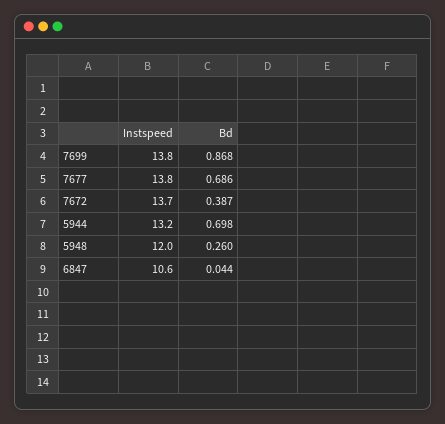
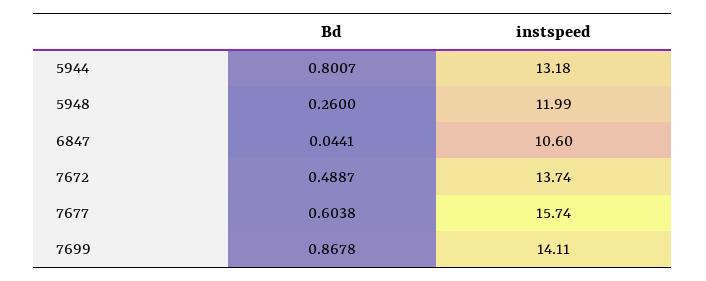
Instspeed, 7699: 13.8 -> 14.11
Instspeed, 7677: 13.8 -> 15.74
Bd, 7677: 0.686 -> 0.6038
Bd, 7672: 0.387 -> 0.4887
Bd, 5944: 0.698 -> 0.8007

